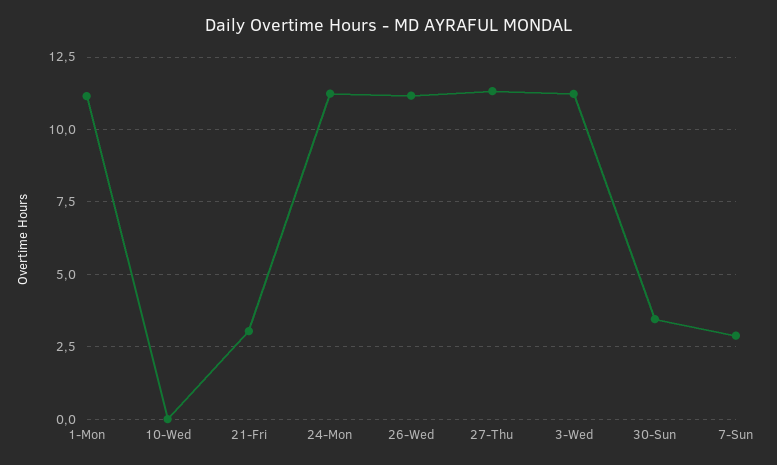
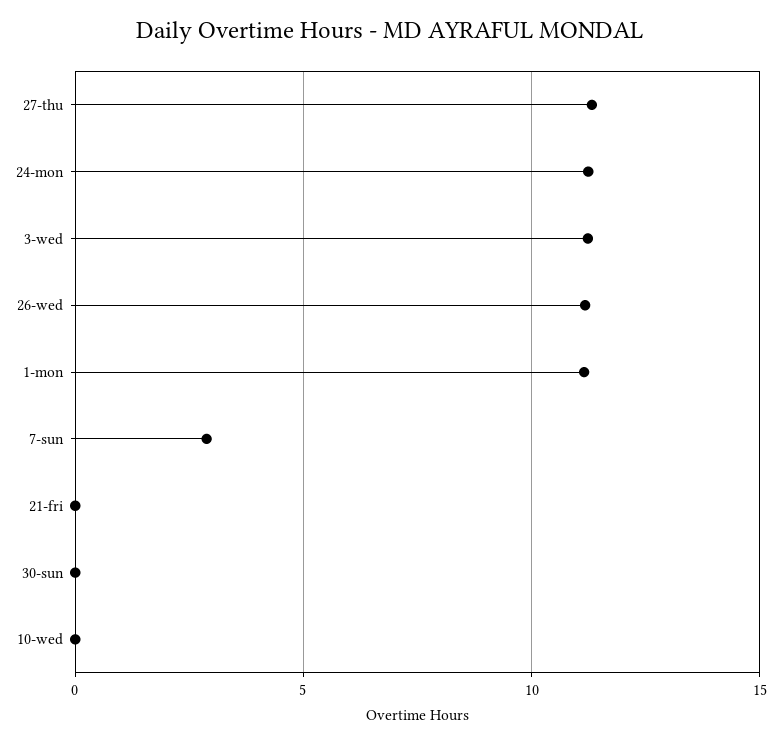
21-Fri: 3 -> 0
30-Sun: 3.5 -> 0

